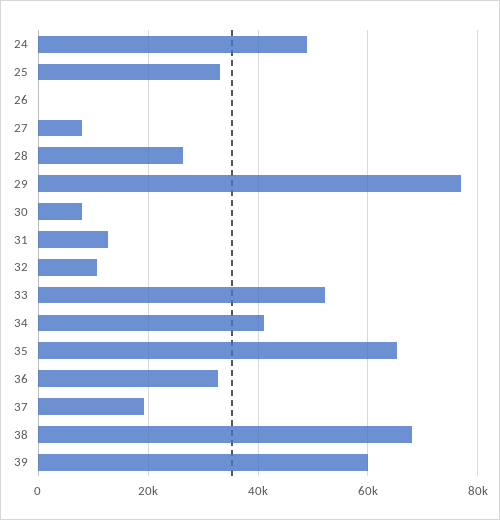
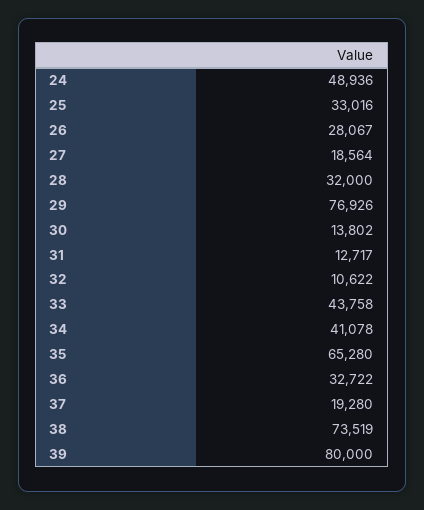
26: 0 -> 28067
27: 8000 -> 18564
28: 26000 -> 32000
30: 8000 -> 13802
33: 52000 -> 43758
38: 68000 -> 73519
39: 60000 -> 80000

